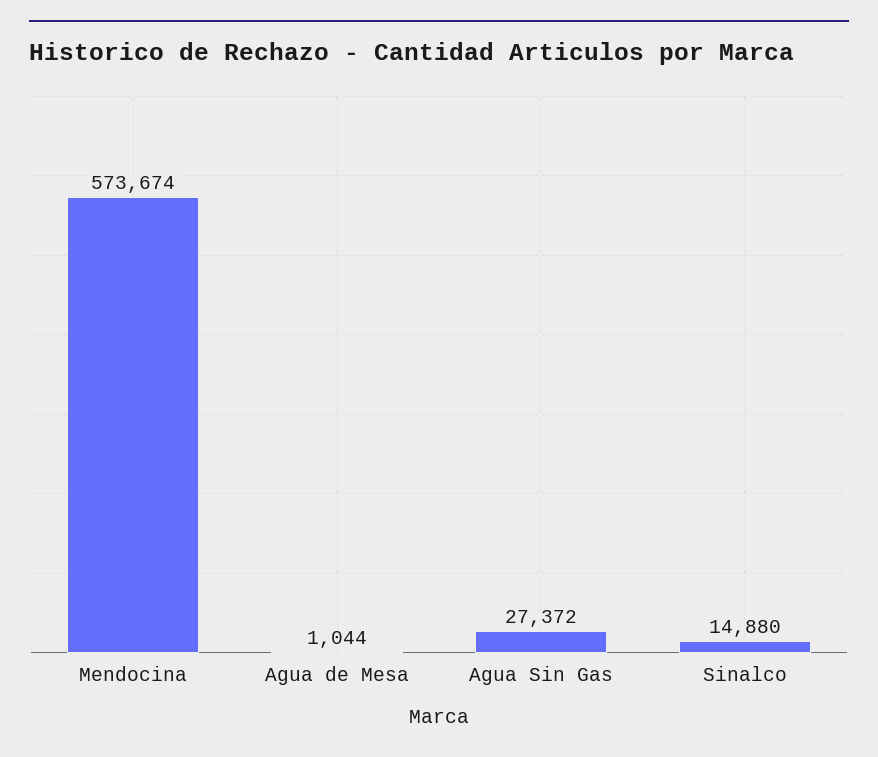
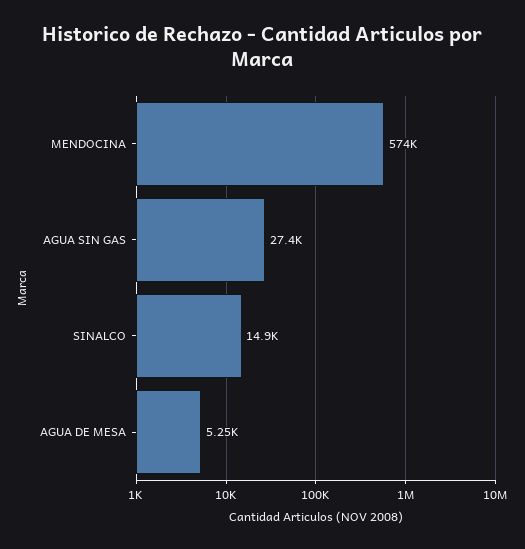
Agua de Mesa: 1044 -> 5250

